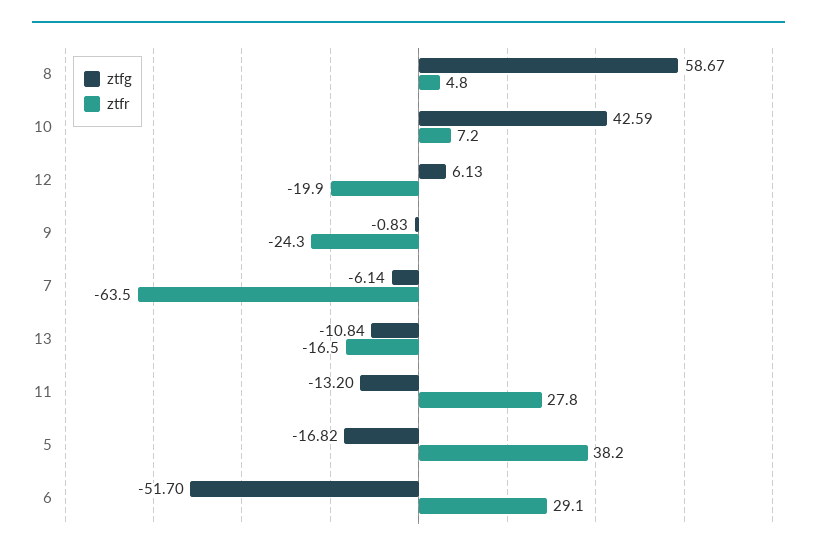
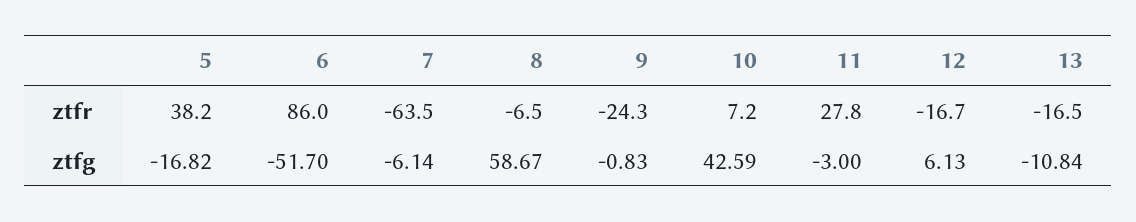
ztfr, 8: 4.8 -> -6.5
ztfr, 12: -19.9 -> -16.7
ztfg, 11: -13.2 -> -3
ztfr, 6: 29.1 -> 86

